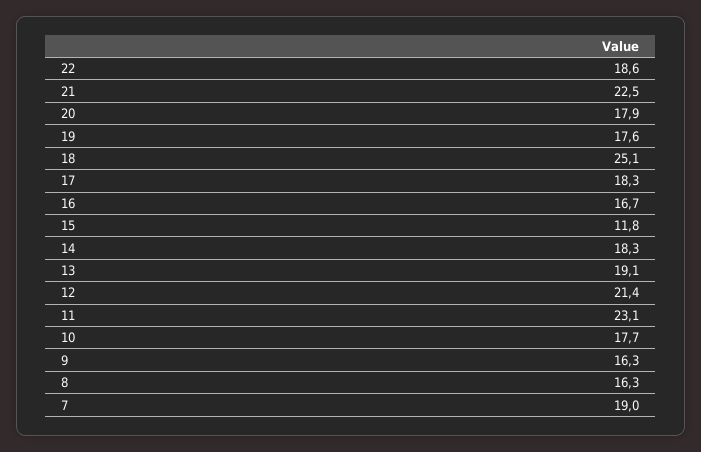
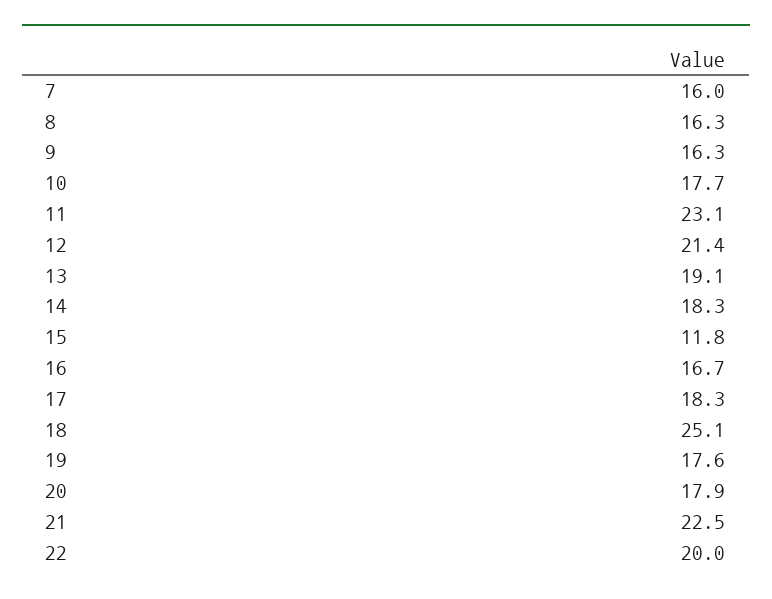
22: 18.6 -> 20
7: 19 -> 16

